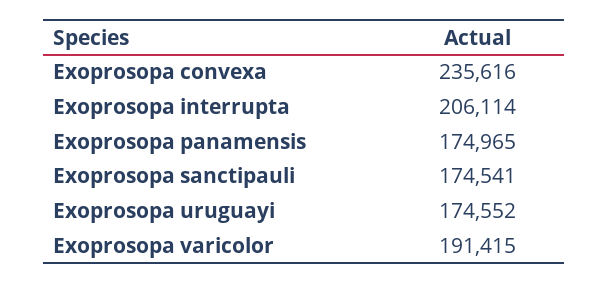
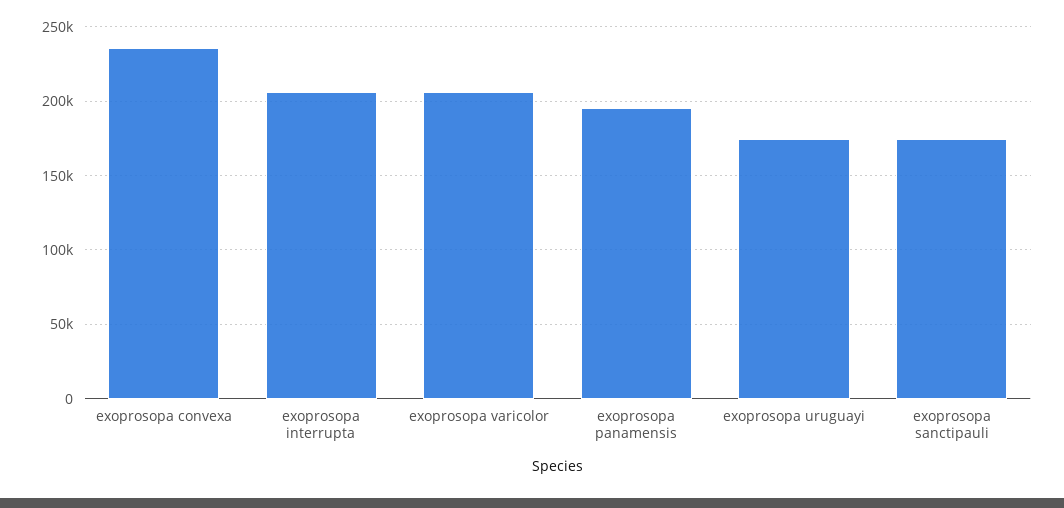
Exoprosopa panamensis: 174965 -> 195000
Exoprosopa varicolor: 191415 -> 205000

